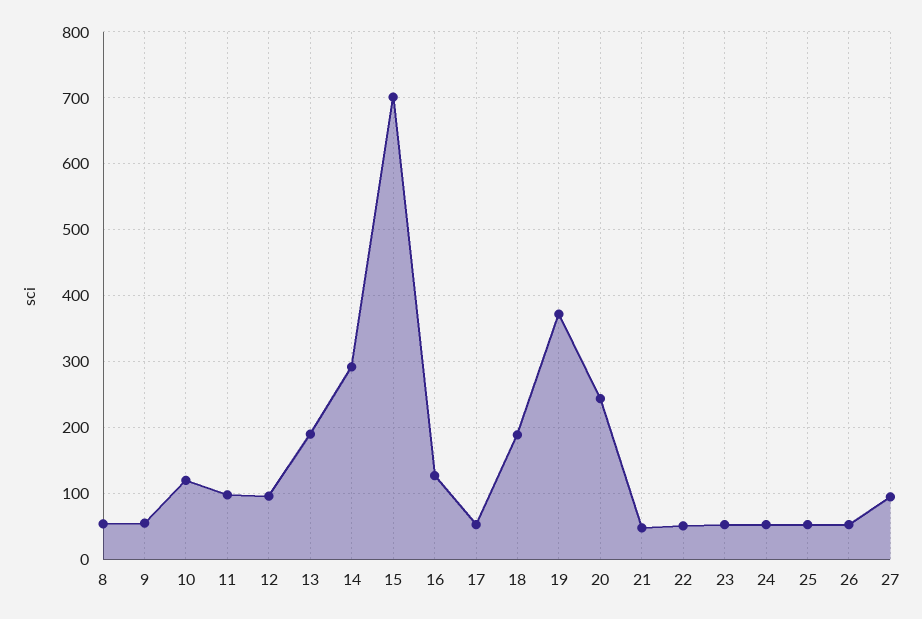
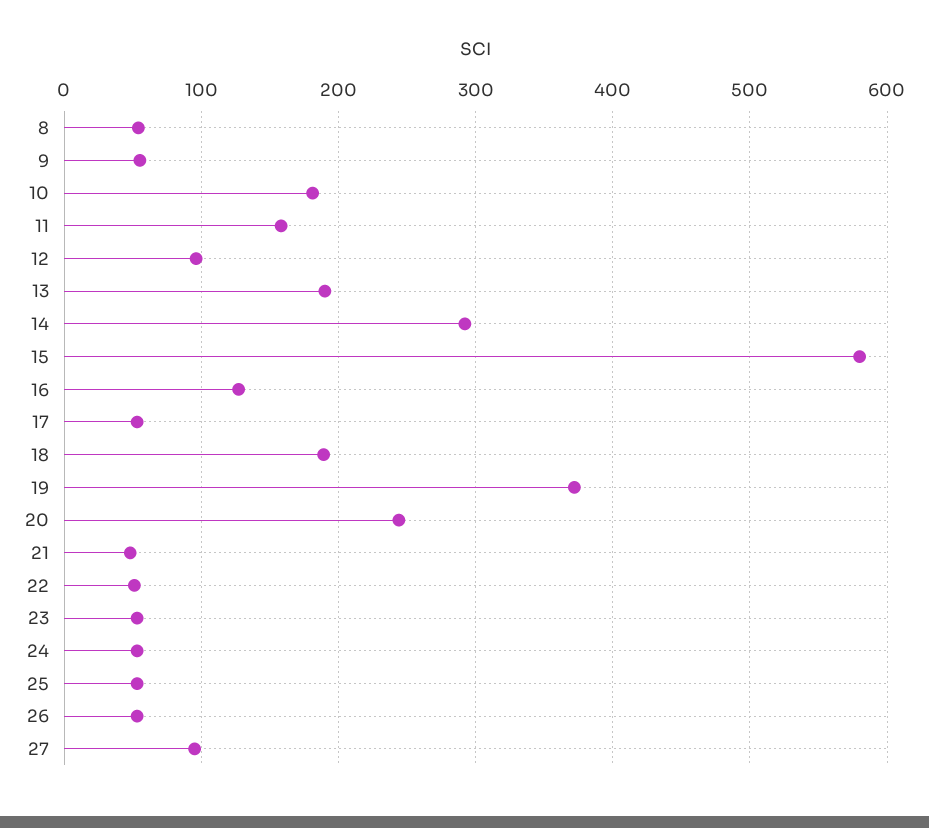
10: 120 -> 180
11: 100 -> 160
15: 700 -> 580

